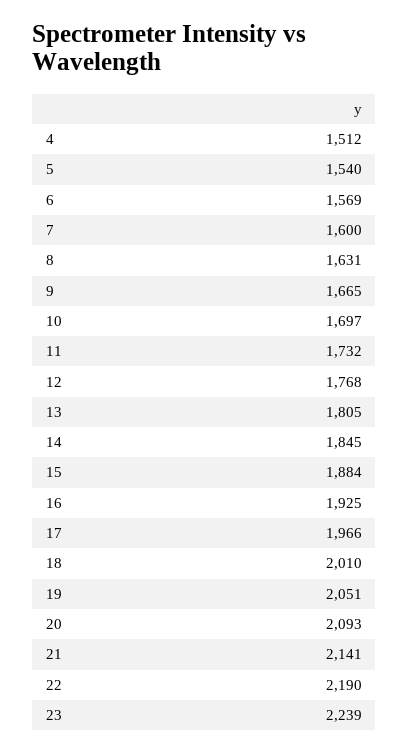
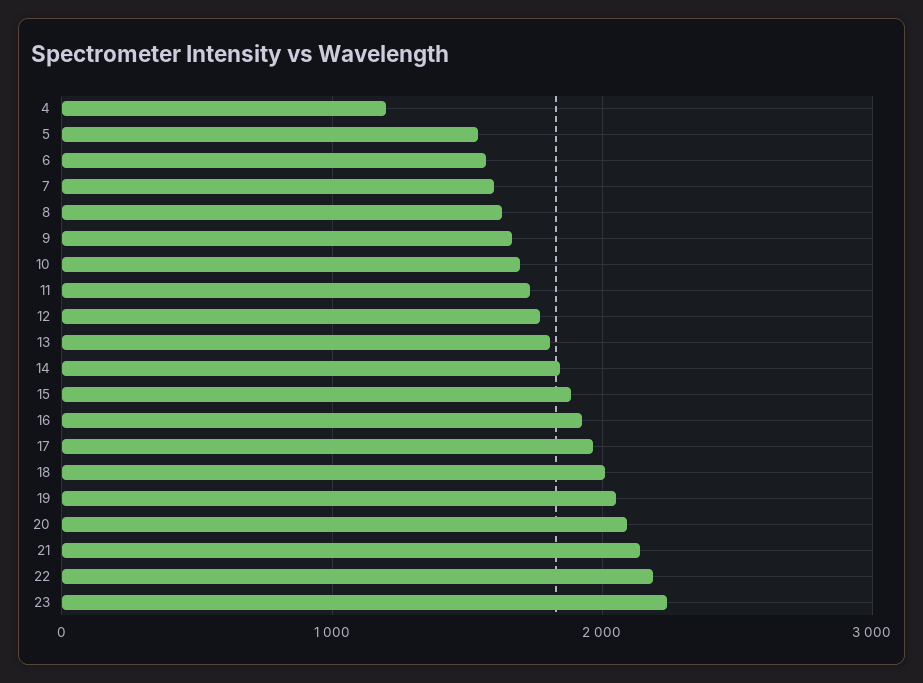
4: 1512 -> 1200

